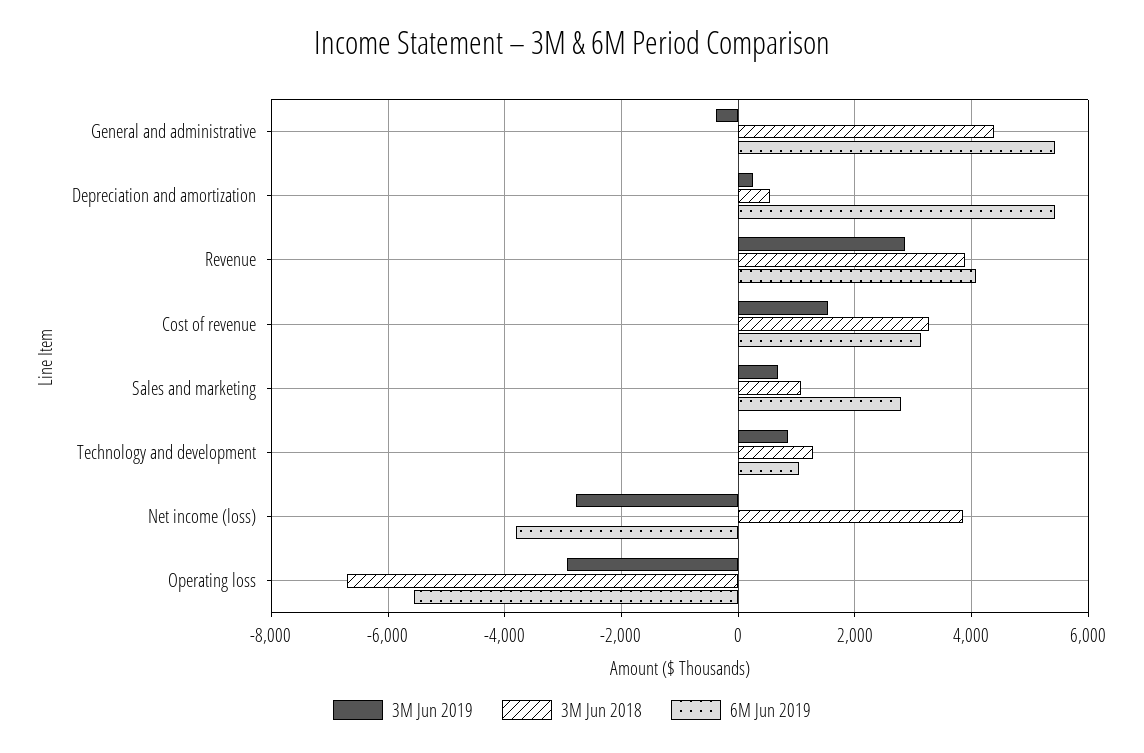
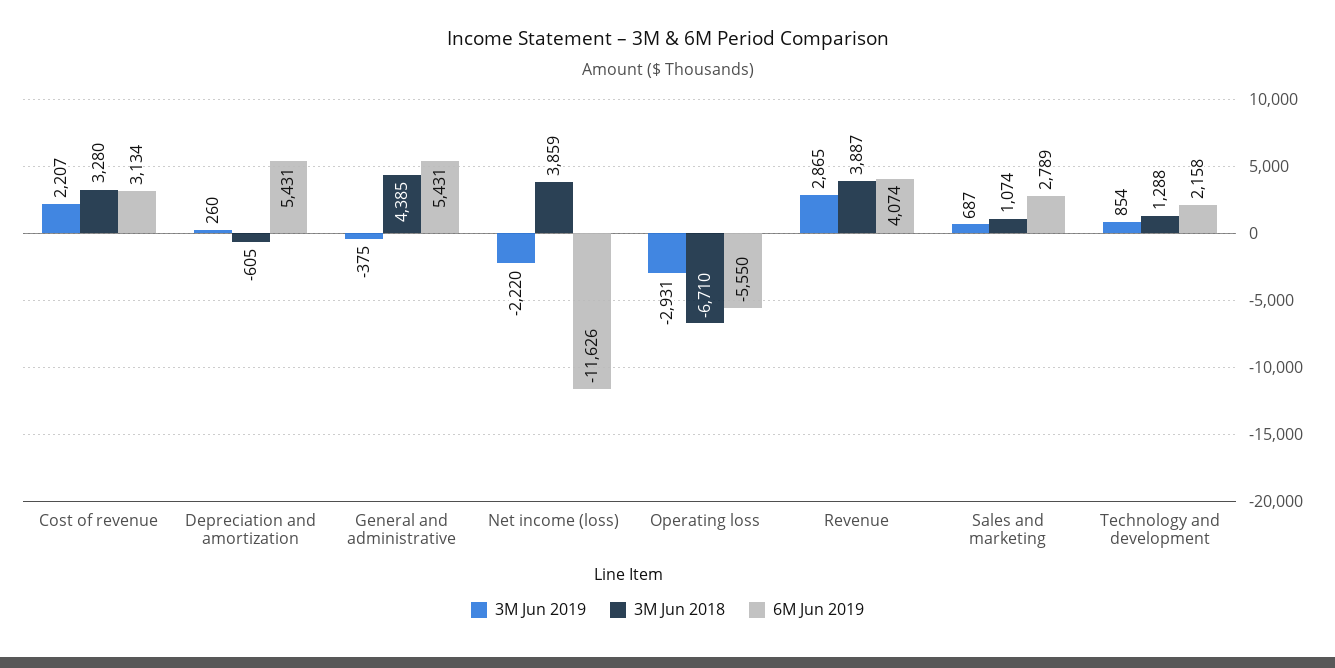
3M Jun 2018, Depreciation and amortization: 600 -> -605
3M Jun 2019, Cost of revenue: 1600 -> 2207
6M Jun 2019, Technology and development: 1000 -> 2158
3M Jun 2019, Net income (loss): -2800 -> -2220
6M Jun 2019, Net income (loss): -3800 -> -11626

